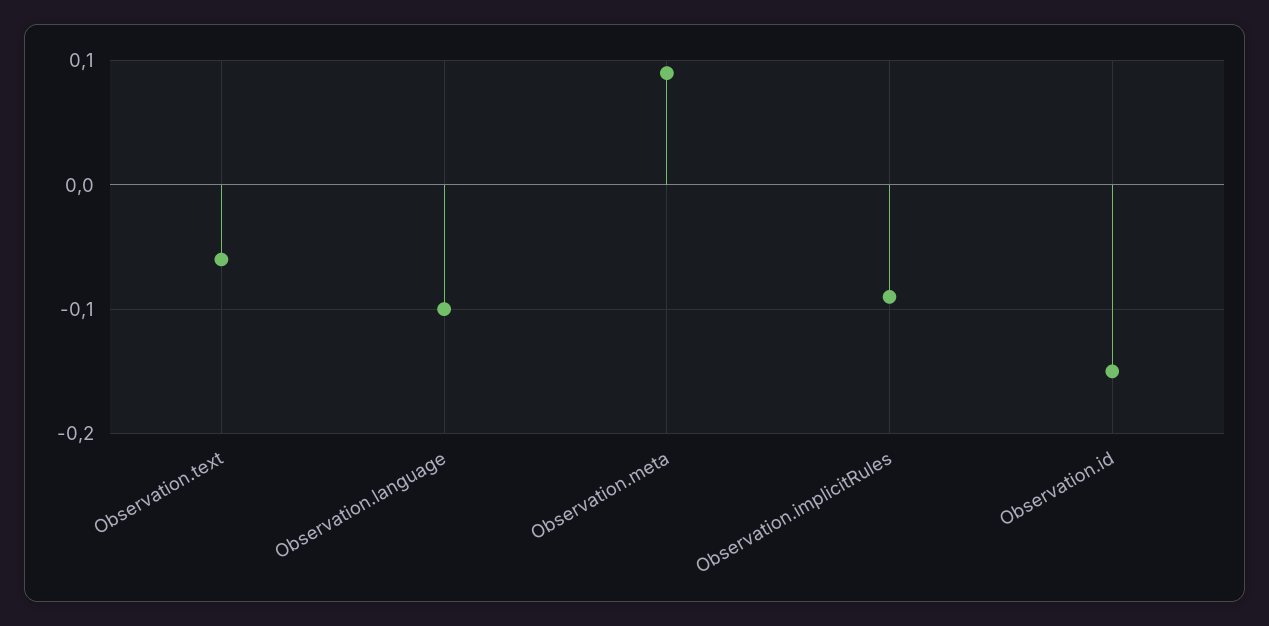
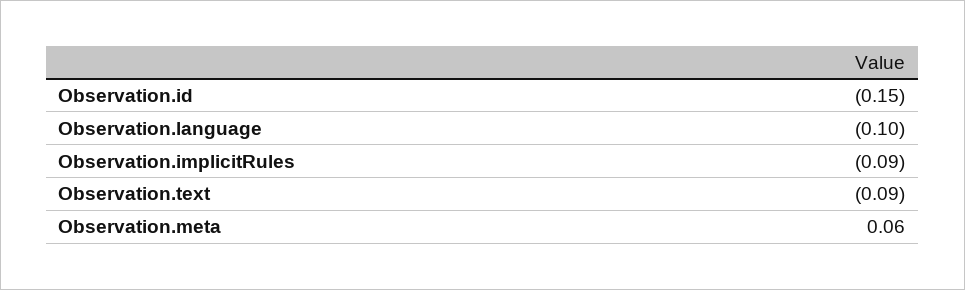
Observation.text: -0.06 -> -0.09
Observation.meta: 0.09 -> 0.06

